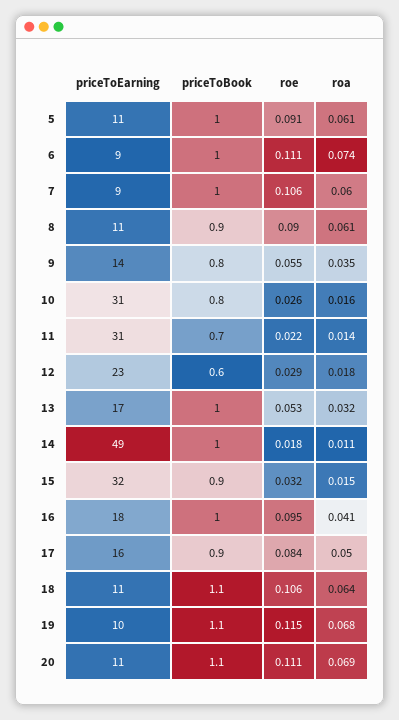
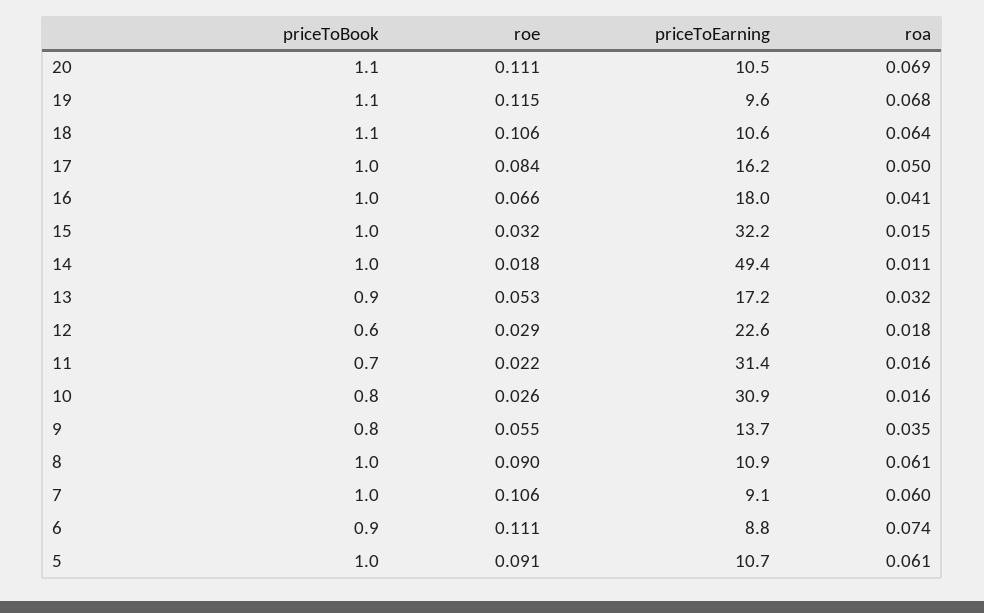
priceToBook, 6: 1 -> 0.9
priceToBook, 8: 0.9 -> 1
roa, 11: 0.014 -> 0.016
priceToBook, 13: 1 -> 0.9
priceToBook, 15: 0.9 -> 1
roe, 16: 0.095 -> 0.066
priceToBook, 17: 0.9 -> 1

